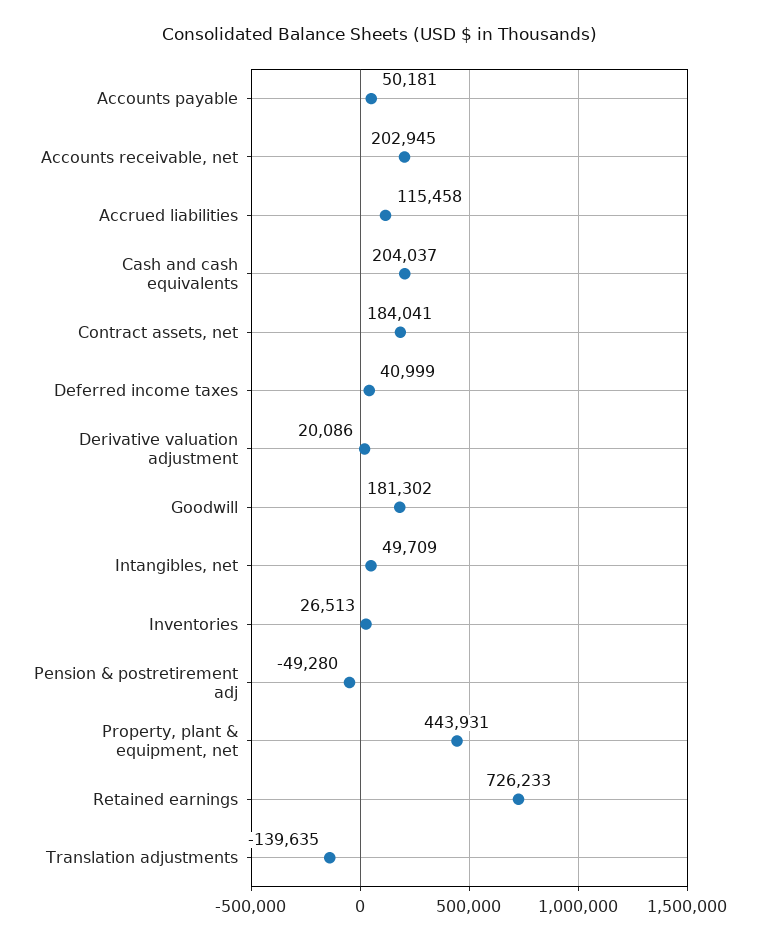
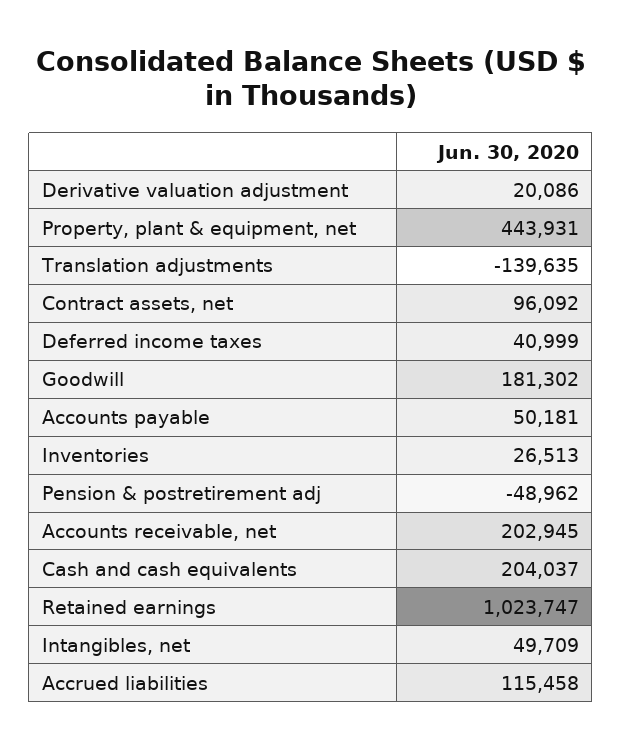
Contract assets, net: 184041 -> 96092
Pension & postretirement adj: -49280 -> -48962
Retained earnings: 726233 -> 1023747

